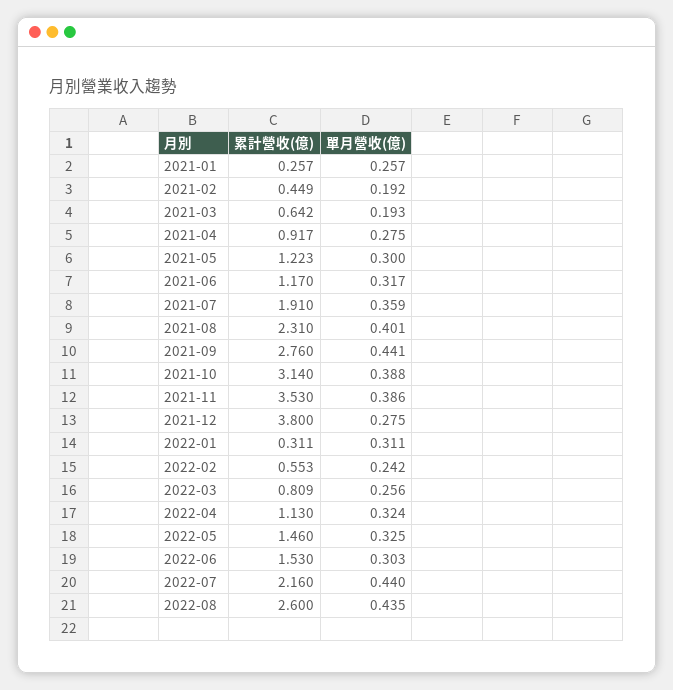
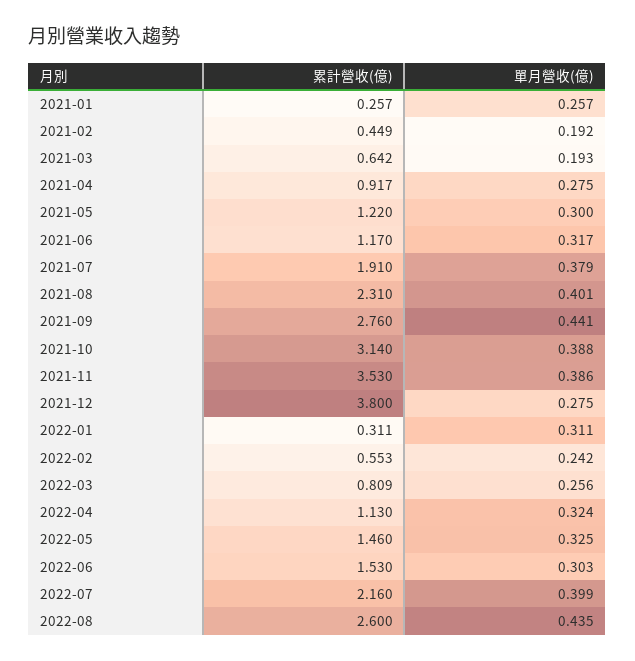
累計營收(億), 2021-05: 1.223 -> 1.22
單月營收(億), 2021-07: 0.359 -> 0.379
單月營收(億), 2022-07: 0.44 -> 0.399

